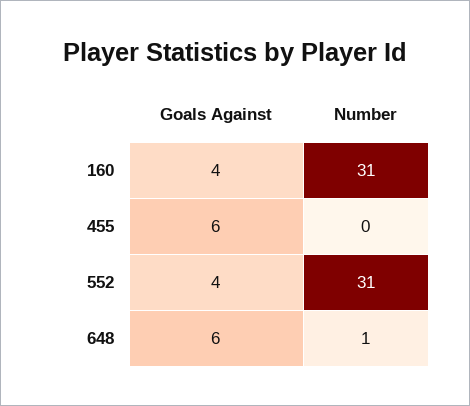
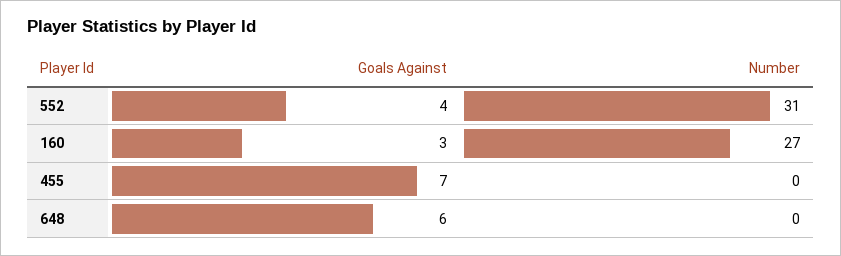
Goals Against, 160: 4 -> 3
Number, 160: 31 -> 27
Goals Against, 455: 6 -> 7
Number, 648: 1 -> 0

